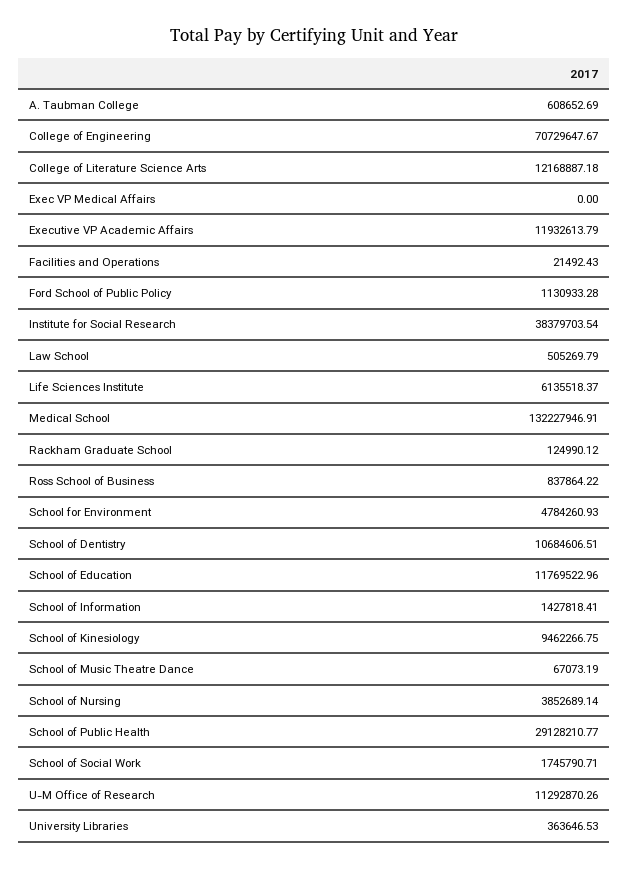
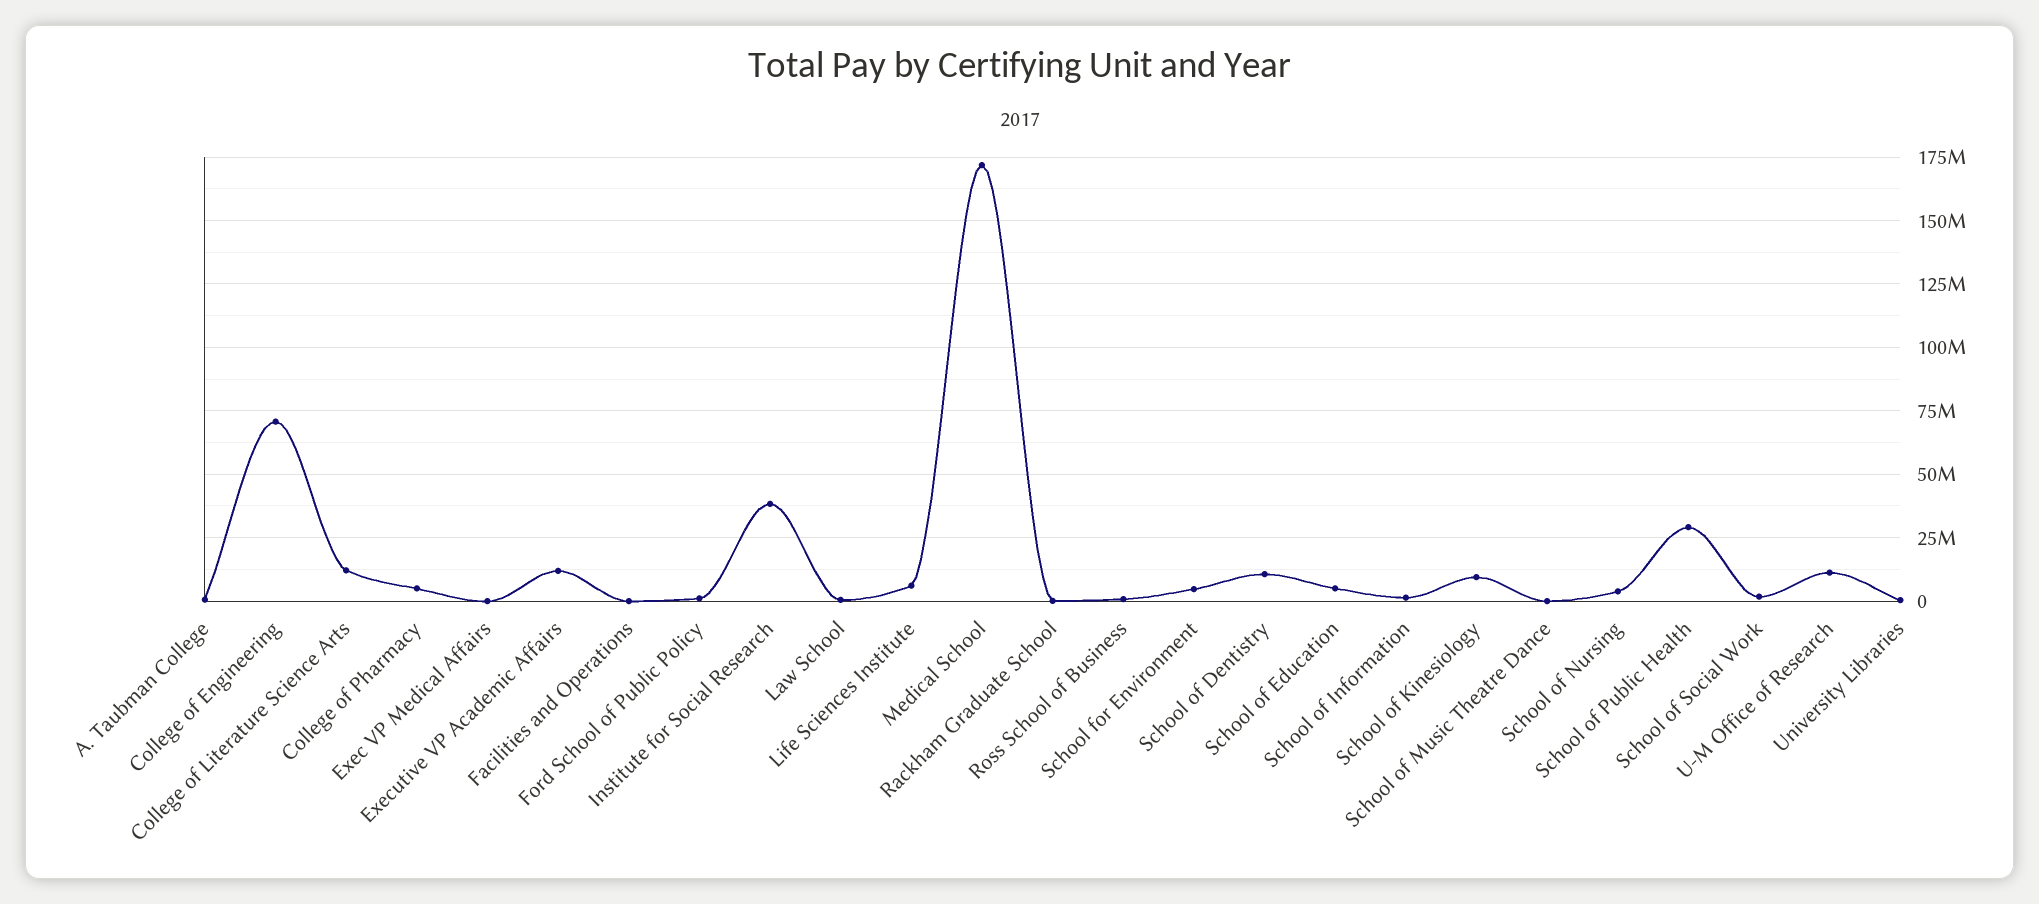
Medical School: 132227946.91 -> 172500000
School of Education: 11769522.96 -> 5000000
College of Pharmacy: none -> 5000000

